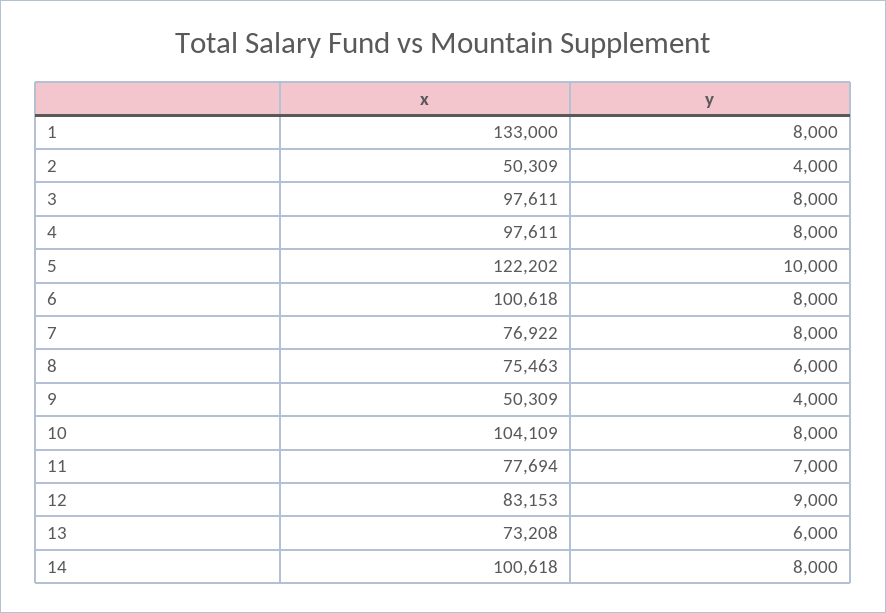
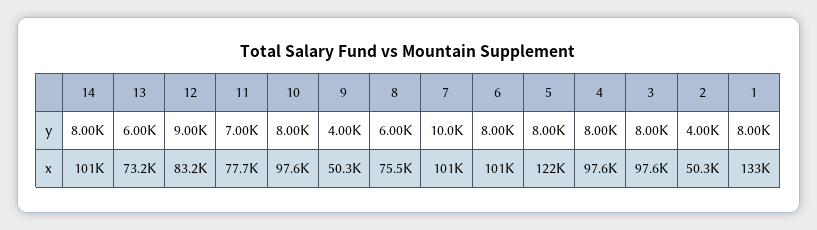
y, 5: 10000 -> 8000
x, 7: 76922 -> 101000
y, 7: 8000 -> 10000
x, 10: 104109 -> 97600

